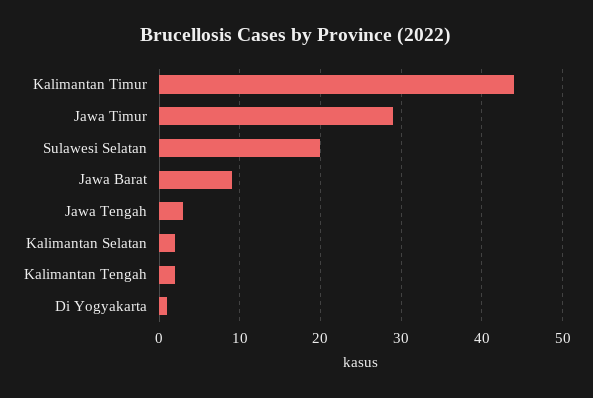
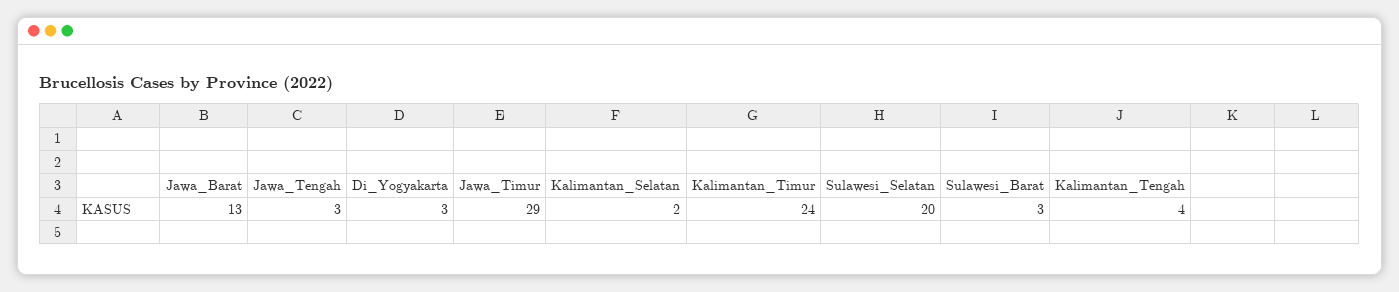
Kalimantan Timur: 44 -> 24
Jawa Barat: 9 -> 13
Kalimantan Tengah: 2 -> 4
Di Yogyakarta: 1 -> 3
Sulawesi_Barat: none -> 3

